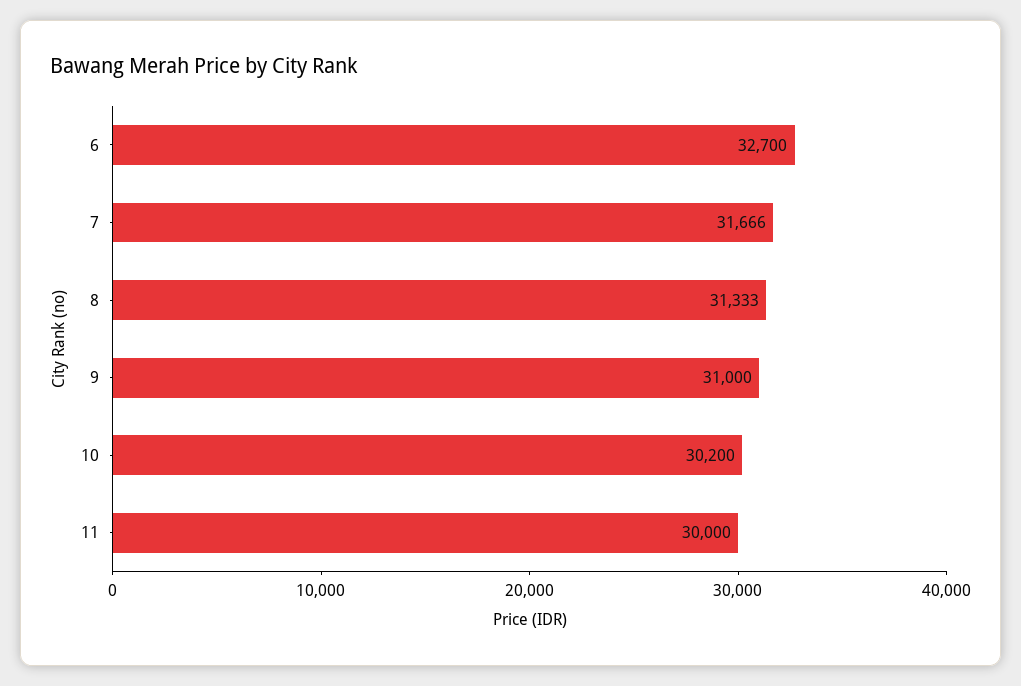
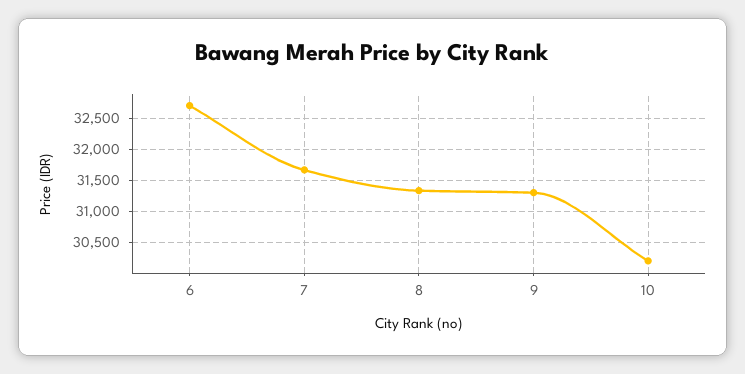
9: 31000 -> 31300
11: 30000 -> none

